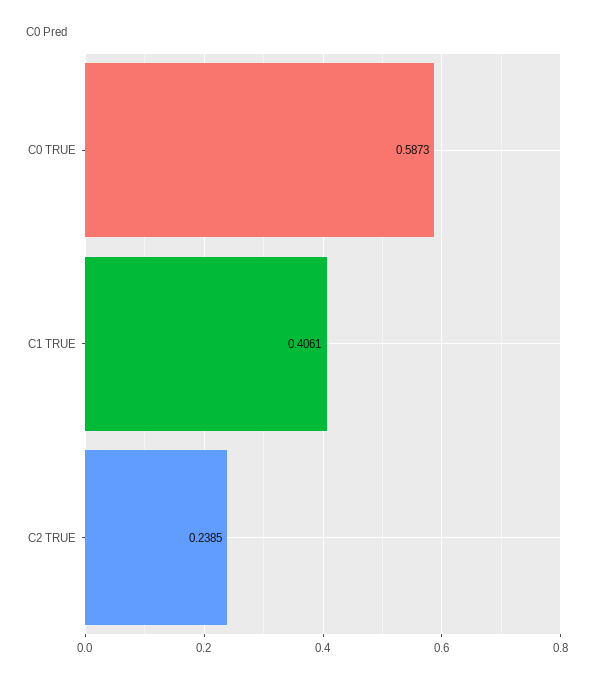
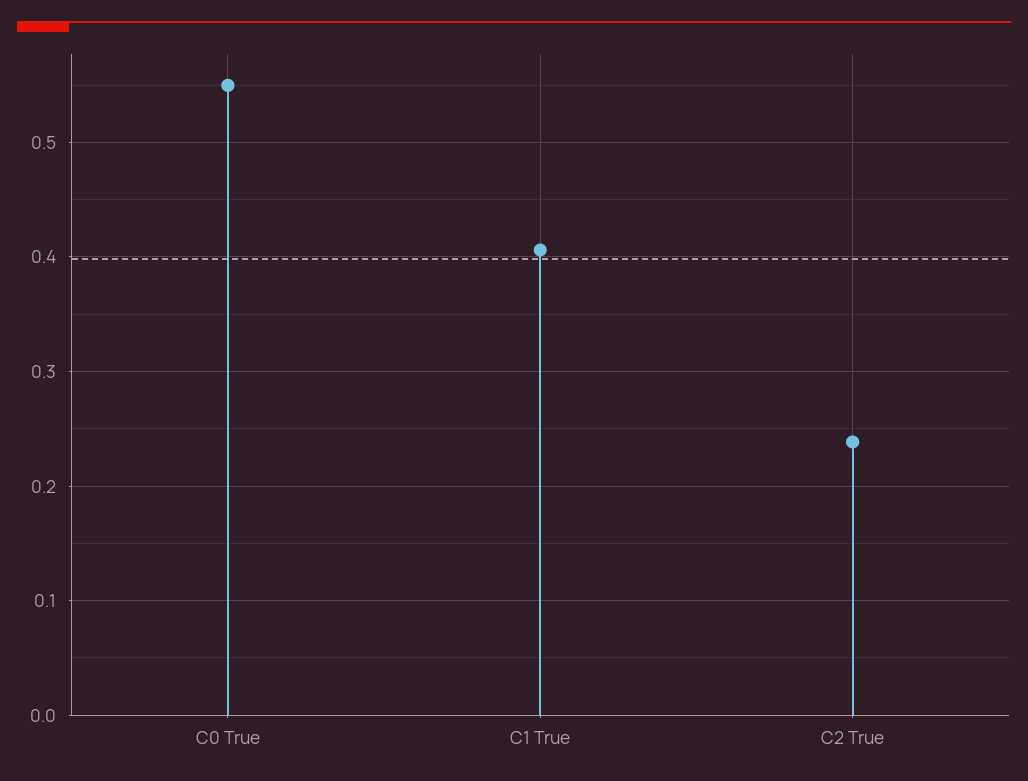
C0 TRUE: 0.5873 -> 0.55

